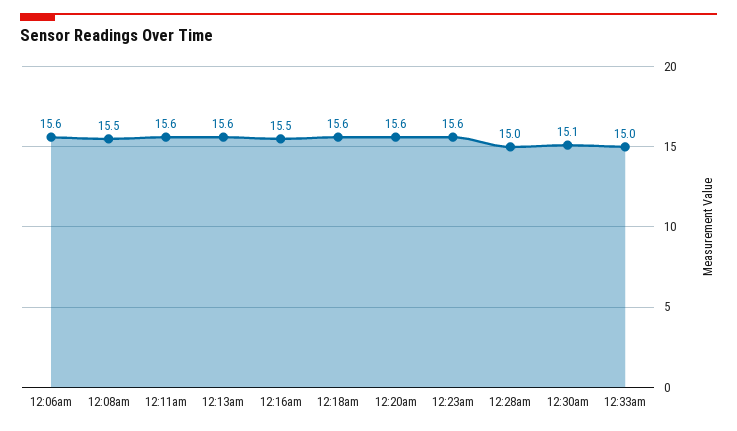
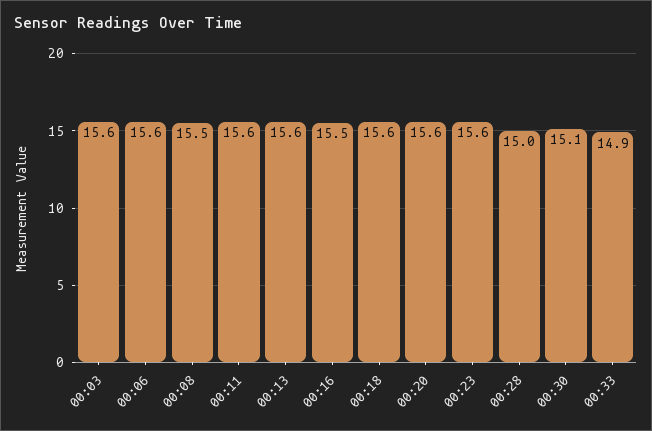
12:33am: 15 -> 14.9
00:03: none -> 15.6

